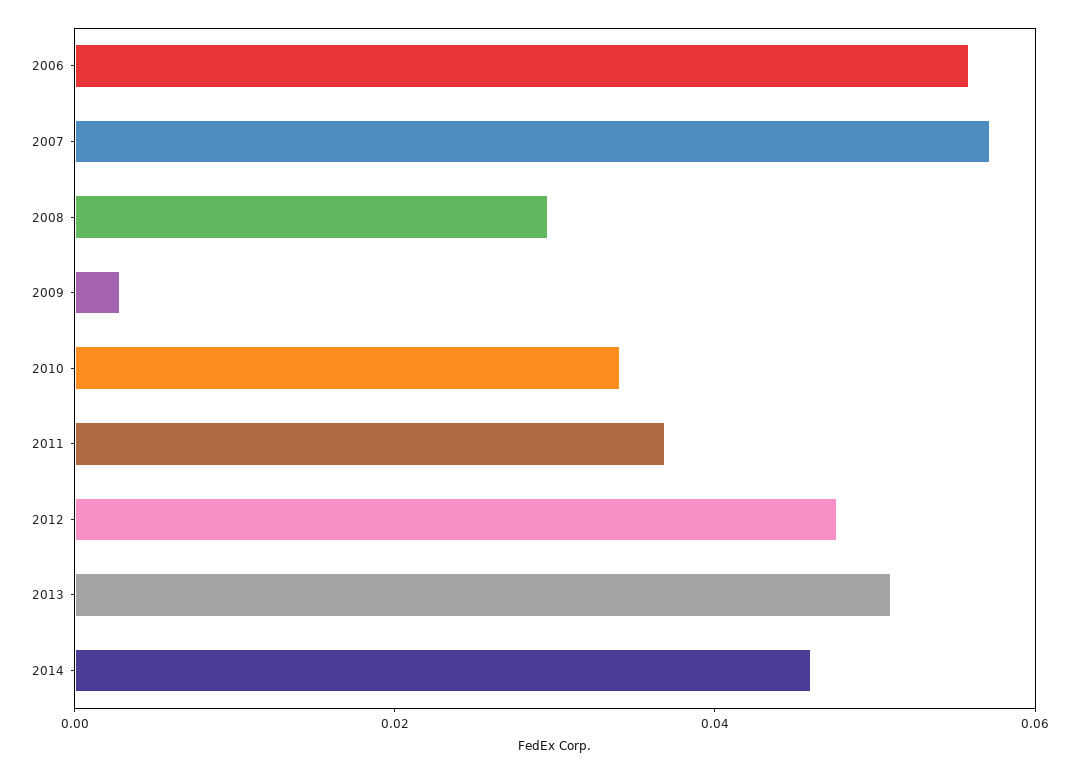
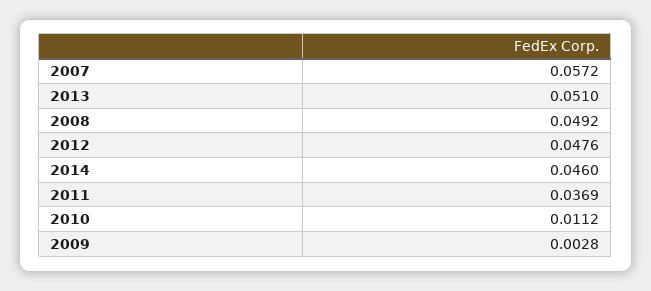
2006: 0.055 -> none
2008: 0.03 -> 0.0492
2010: 0.035 -> 0.0112

